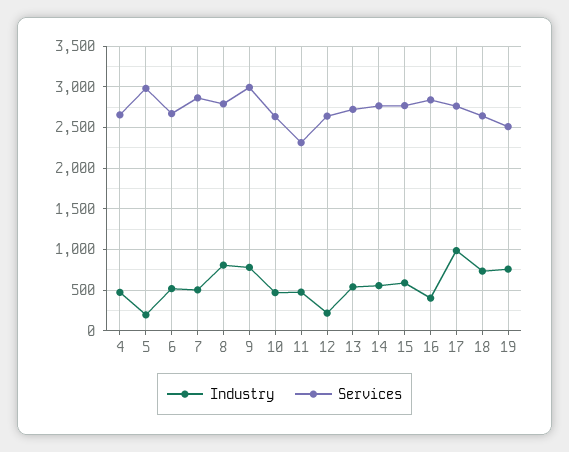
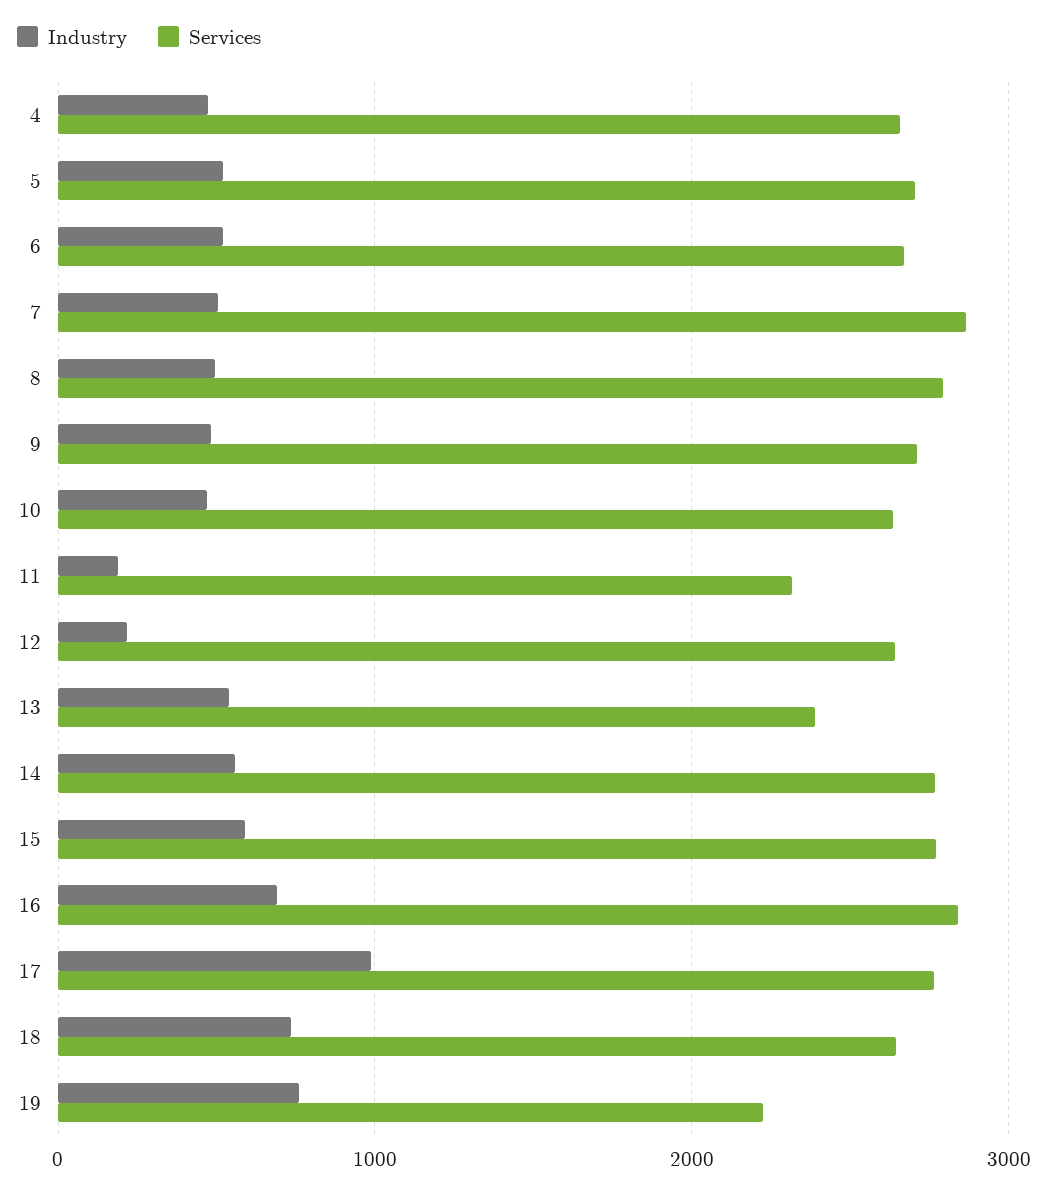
Industry, 5: 200 -> 500
Services, 5: 3000 -> 2700
Industry, 8: 800 -> 500
Industry, 9: 800 -> 500
Services, 9: 3000 -> 2700
Industry, 11: 500 -> 200
Services, 13: 2700 -> 2400
Industry, 16: 400 -> 700
Services, 19: 2500 -> 2200

